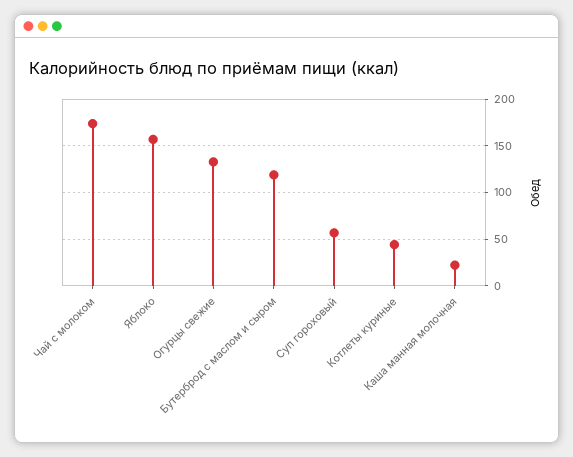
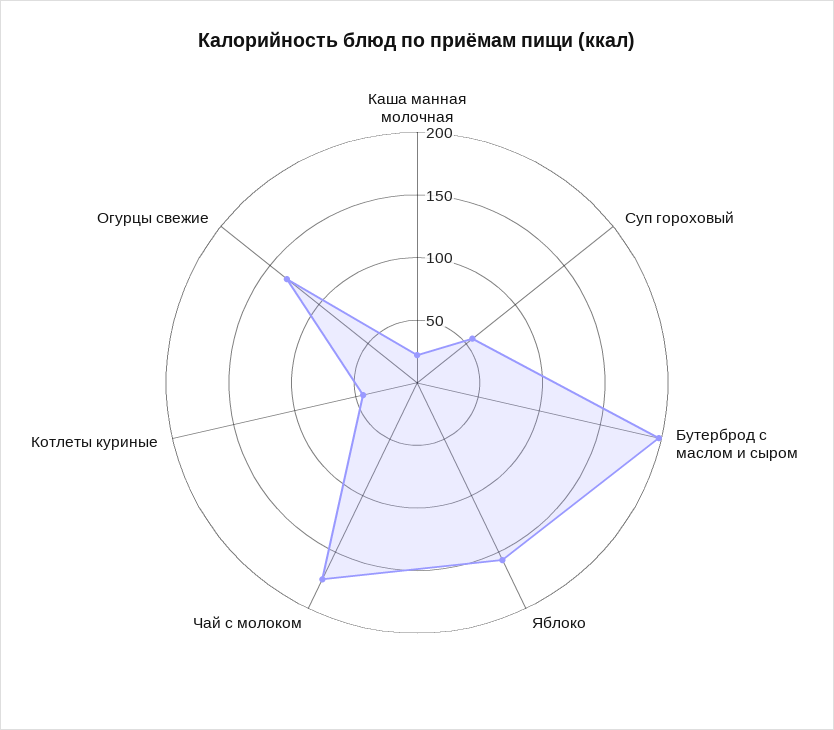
Бутерброд с маслом и сыром: 120 -> 200

